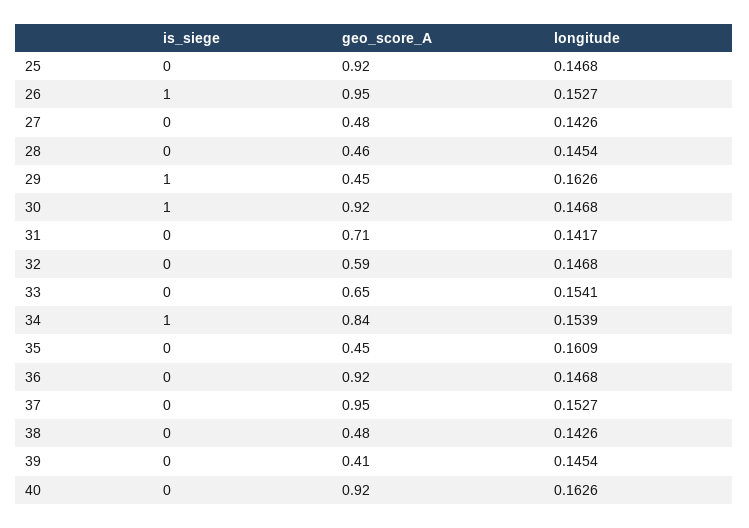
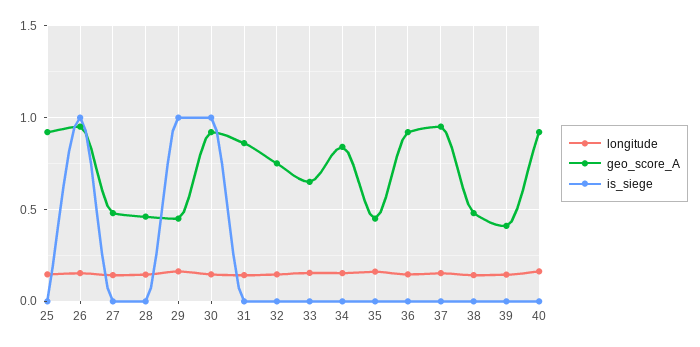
geo_score_A, 31: 0.71 -> 0.85
geo_score_A, 32: 0.59 -> 0.75
is_siege, 34: 1 -> 0

